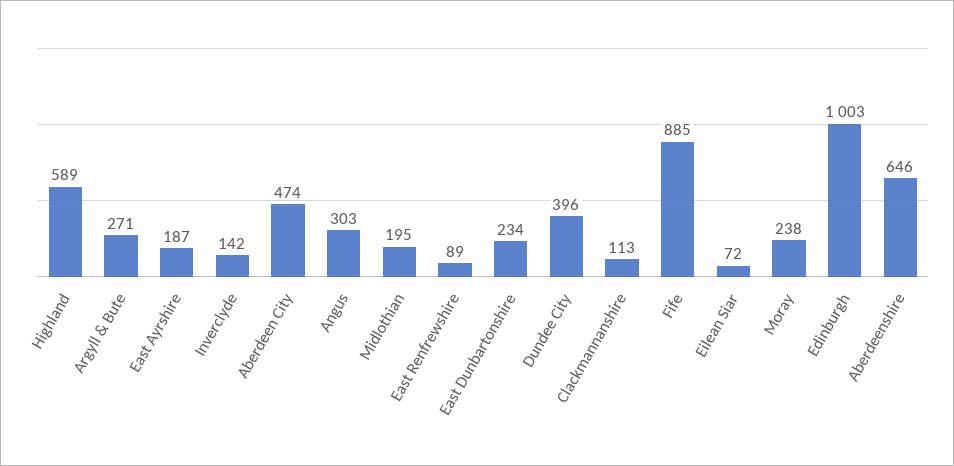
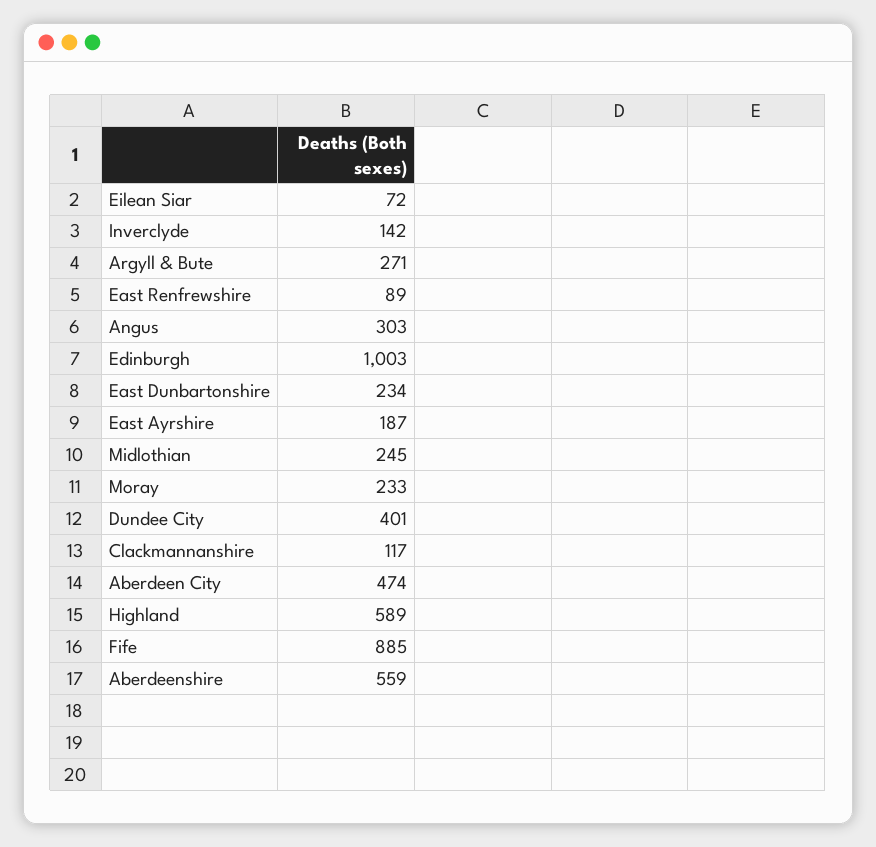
Midlothian: 195 -> 245
Dundee City: 396 -> 401
Clackmannanshire: 113 -> 117
Moray: 238 -> 233
Aberdeenshire: 646 -> 559

